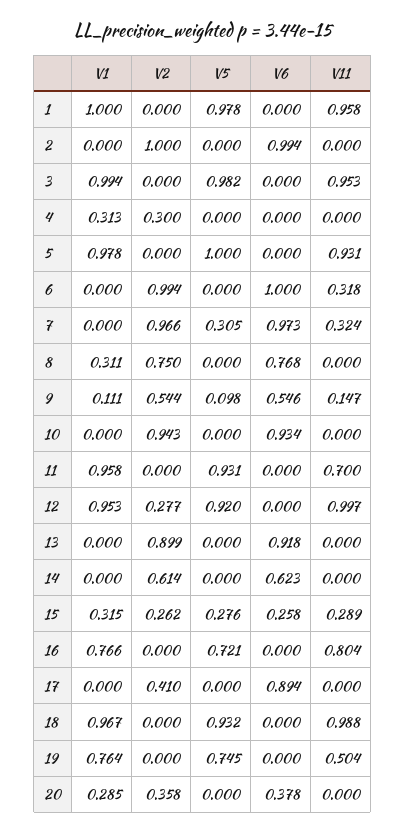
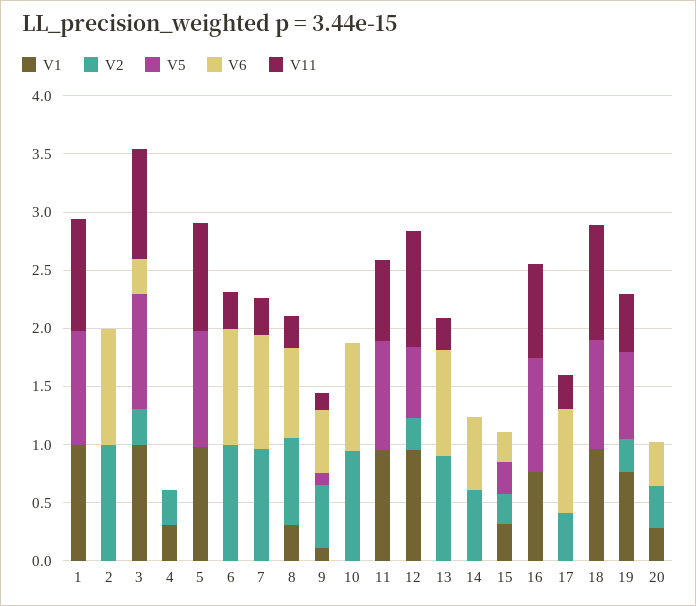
V2, 3: 0 -> 0.3
V6, 3: 0 -> 0.3
V5, 7: 0.305 -> 0
V11, 8: 0 -> 0.3
V5, 12: 0.92 -> 0.6
V11, 13: 0 -> 0.3
V11, 15: 0.289 -> 0
V5, 16: 0.721 -> 1
V11, 17: 0 -> 0.3
V2, 19: 0 -> 0.3

